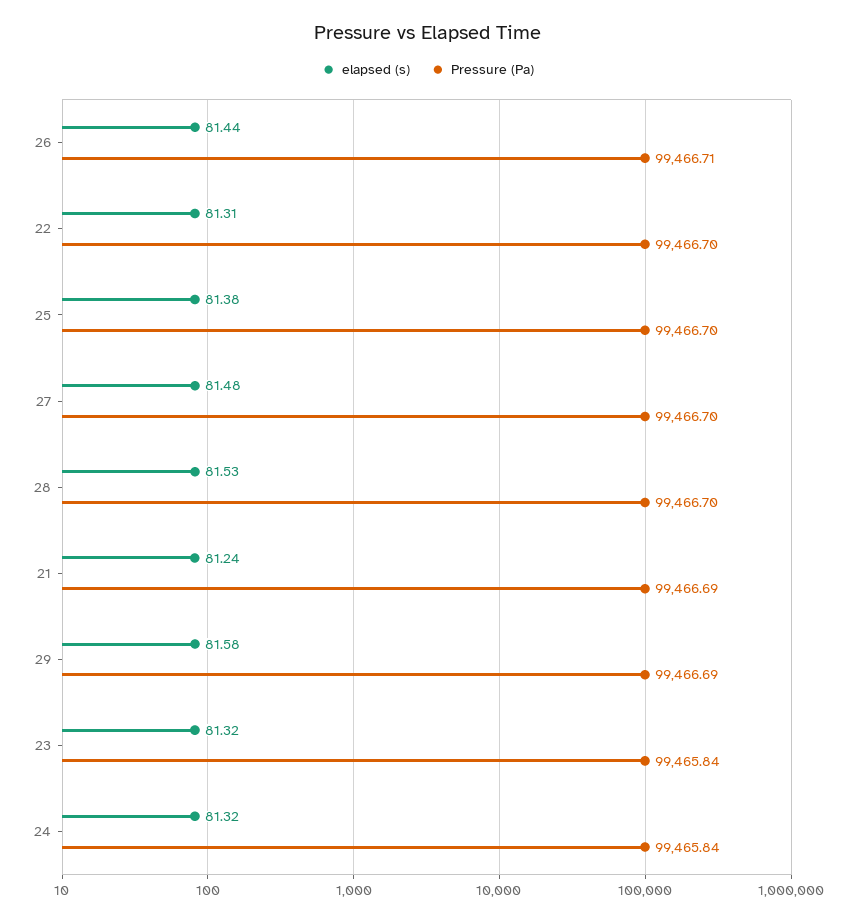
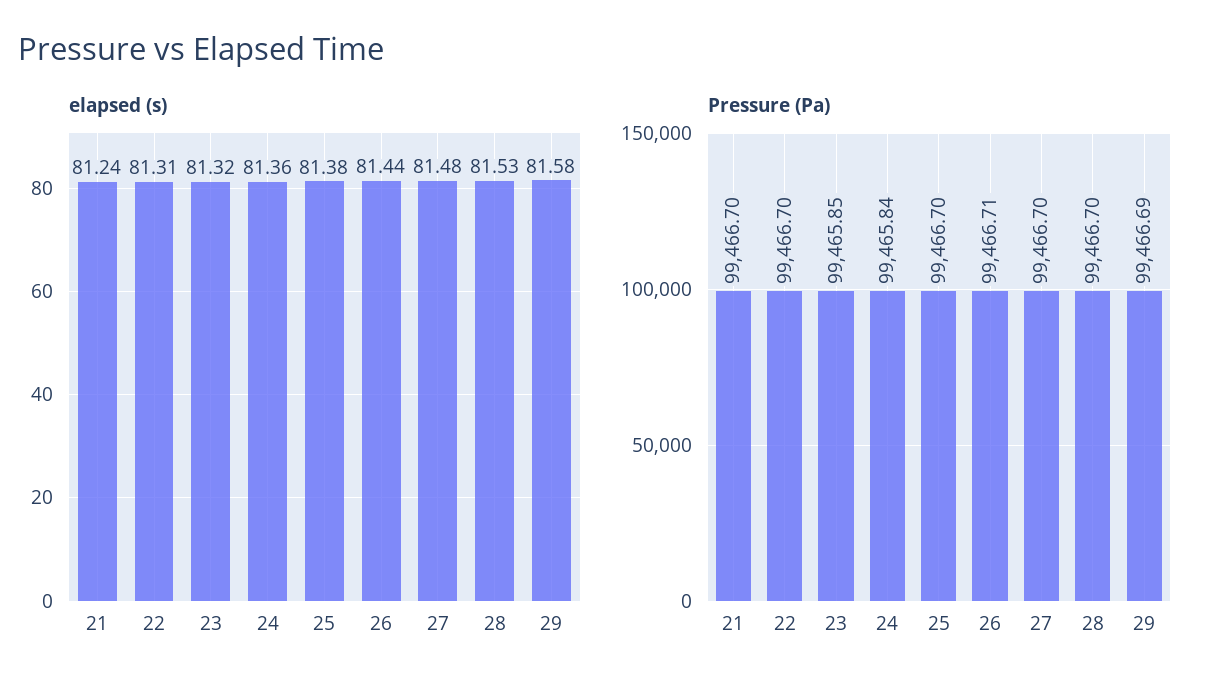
Pressure (Pa), 21: 99466.69 -> 99466.7
Pressure (Pa), 23: 99465.84 -> 99465.85
elapsed (s), 24: 81.32 -> 81.36

